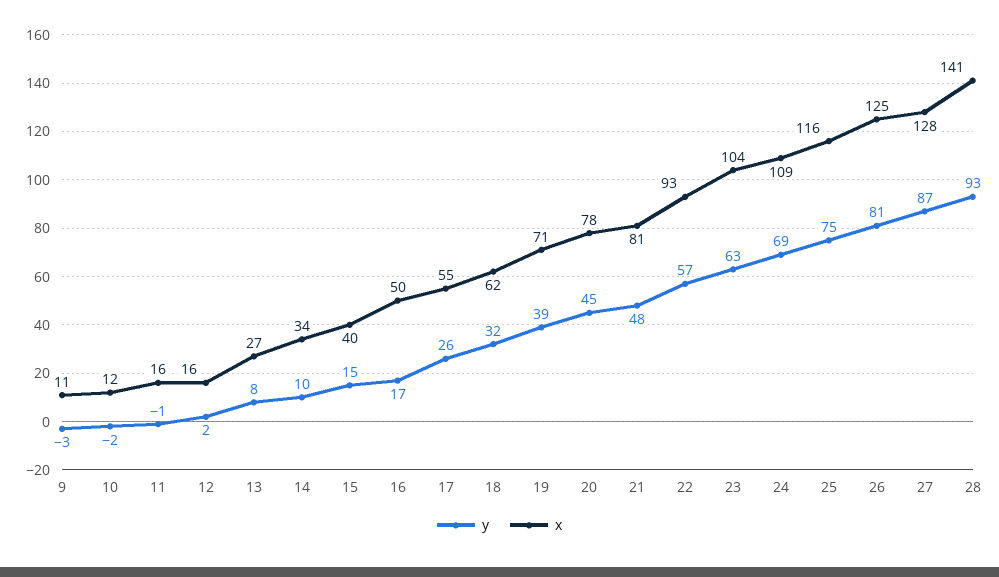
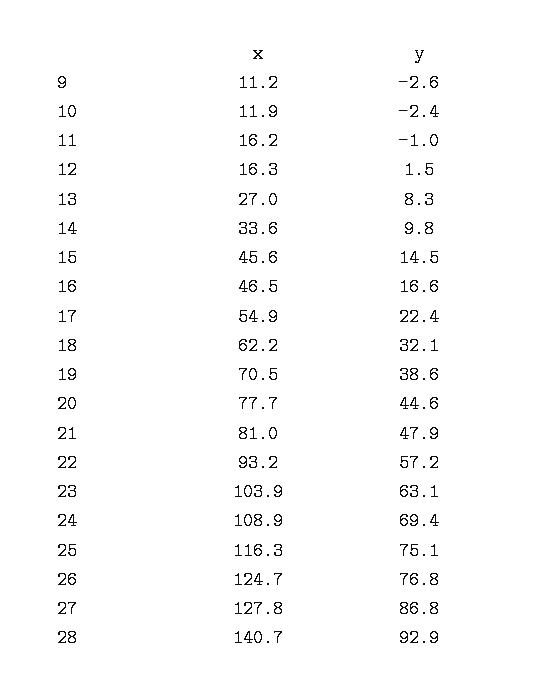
x, 15: 40 -> 45.6
x, 16: 50 -> 46.5
y, 17: 26 -> 22.4
y, 26: 81 -> 76.8

